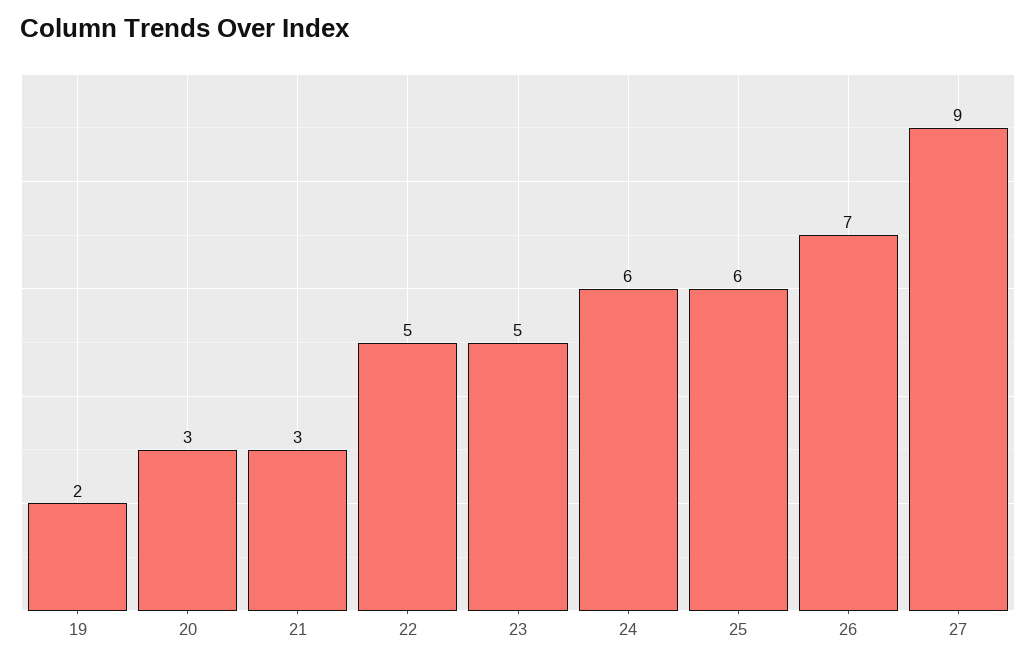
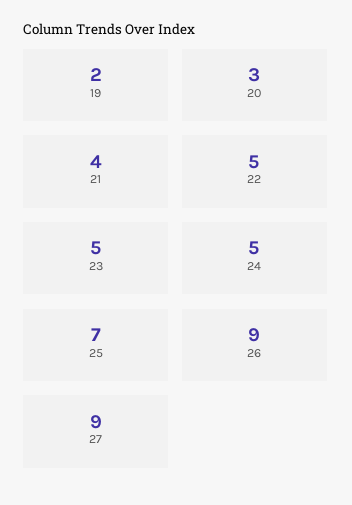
21: 3 -> 4
24: 6 -> 5
25: 6 -> 7
26: 7 -> 9

